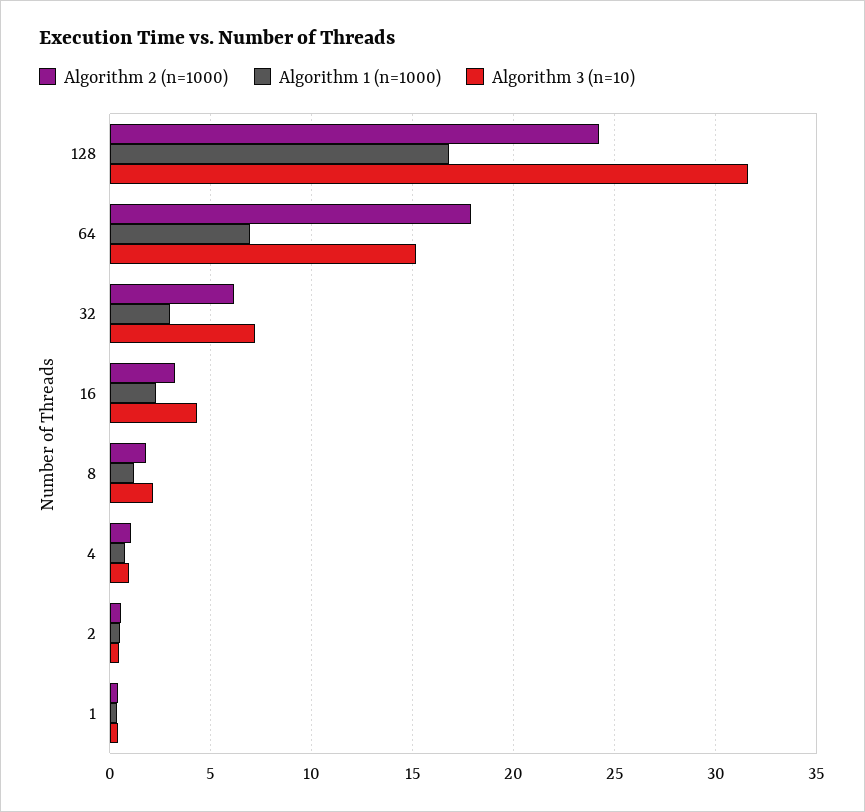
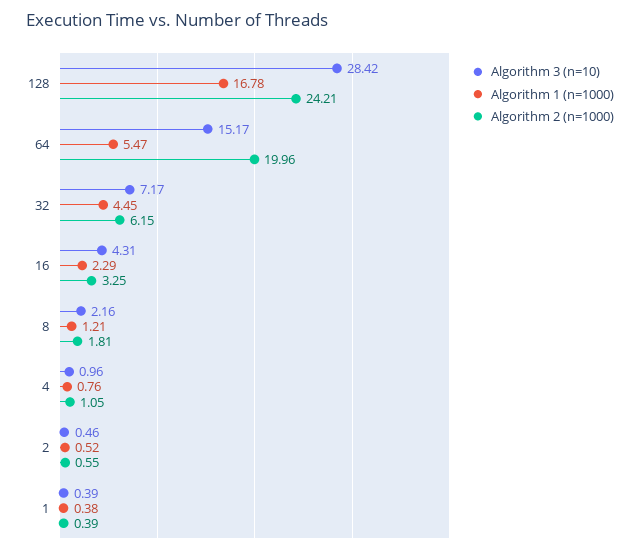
Algorithm 3 (n=10), 128: 31.5 -> 28.42
Algorithm 2 (n=1000), 64: 18 -> 19.96
Algorithm 1 (n=1000), 64: 7 -> 5.47
Algorithm 1 (n=1000), 32: 3 -> 4.45

